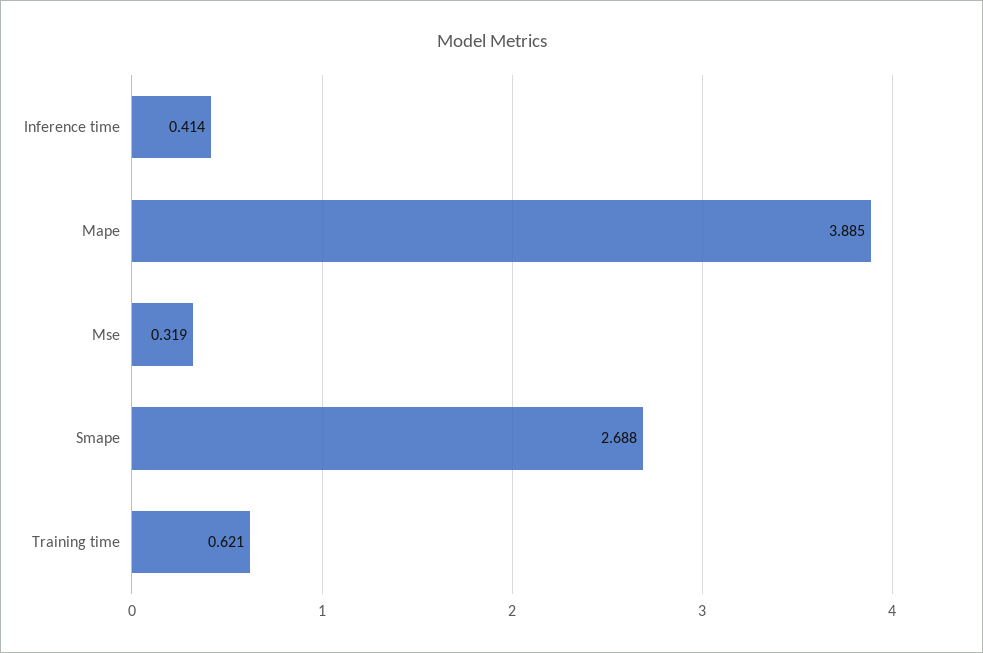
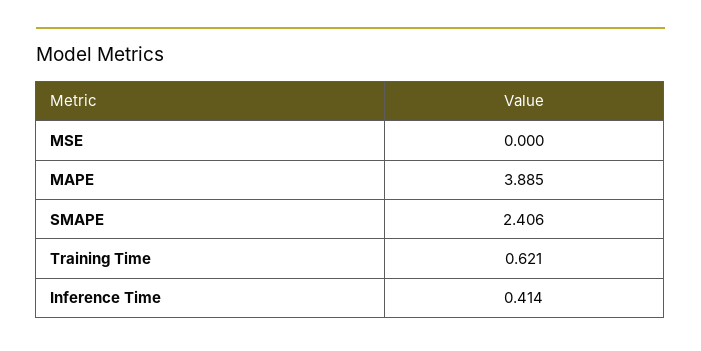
Mse: 0.319 -> 0
Smape: 2.688 -> 2.406

